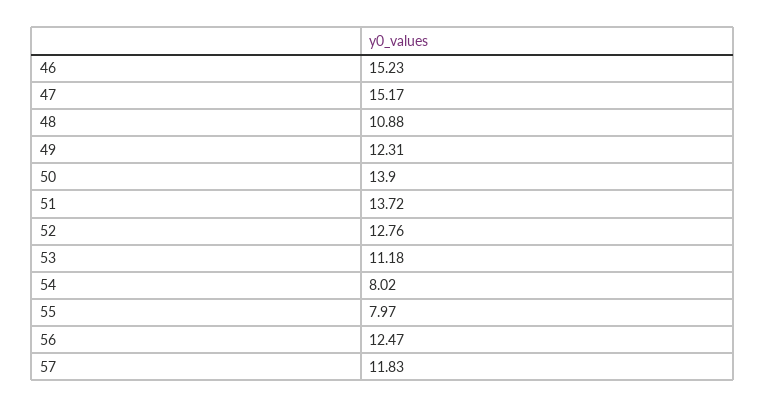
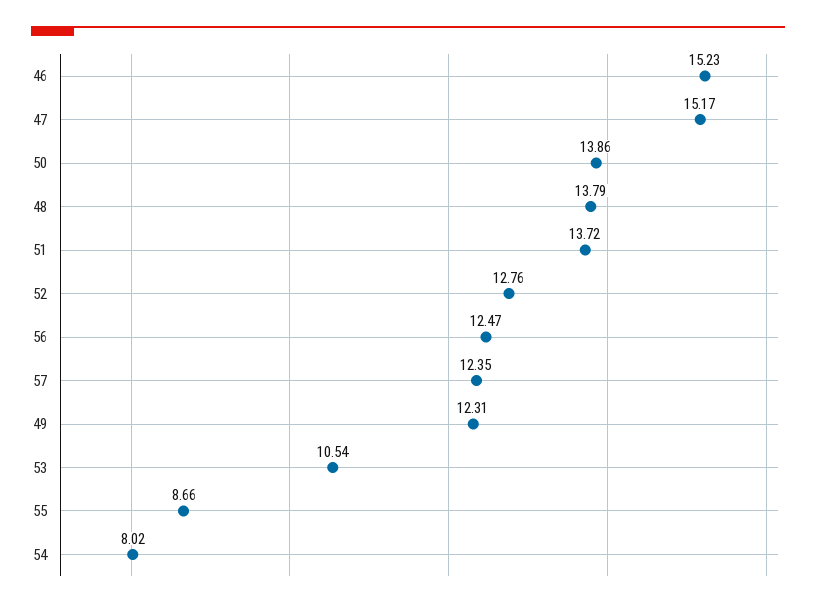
48: 10.88 -> 13.79
50: 13.9 -> 13.86
53: 11.18 -> 10.54
55: 7.97 -> 8.66
57: 11.83 -> 12.35

